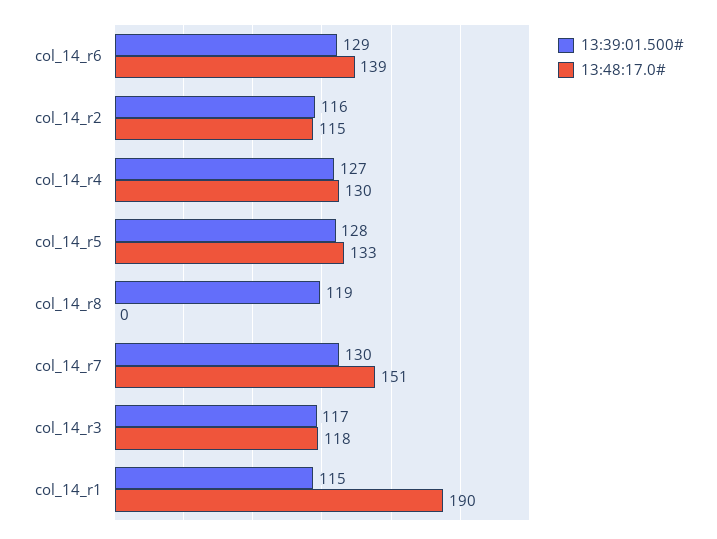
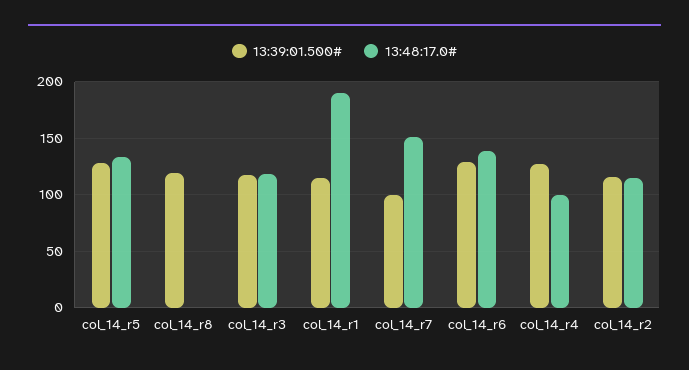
13:48:17.0#, col_14_r4: 130 -> 100
13:39:01.500#, col_14_r7: 130 -> 100

